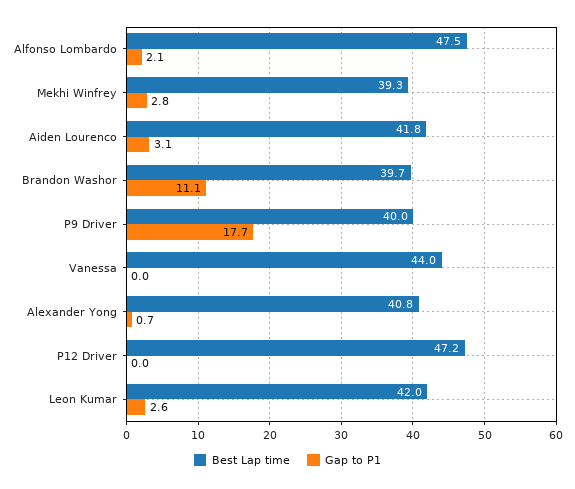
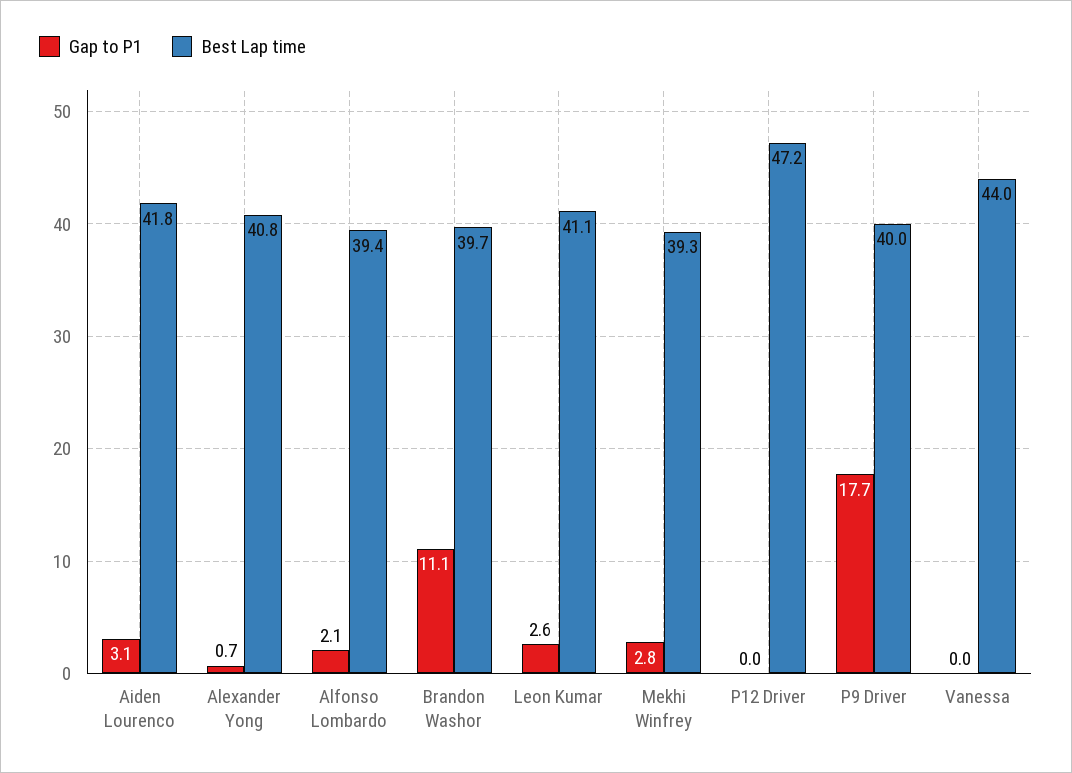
Best Lap time, Alfonso Lombardo: 47.5 -> 39.4
Best Lap time, Leon Kumar: 42 -> 41.1

